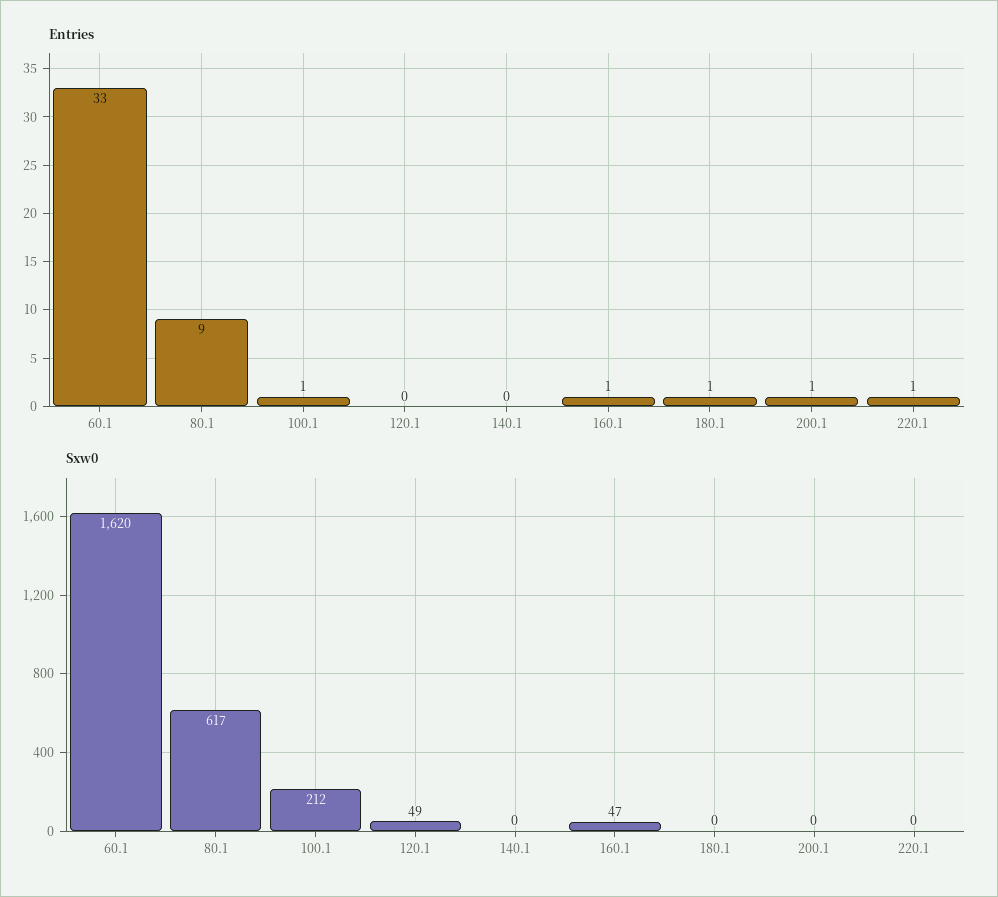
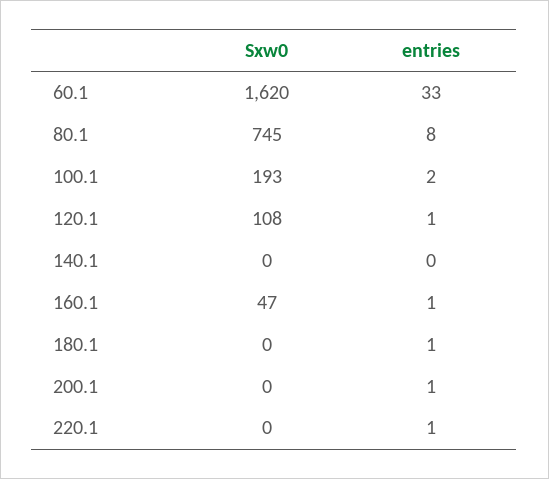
Entries, 80.1: 9 -> 8
Entries, 100.1: 1 -> 2
Entries, 120.1: 0 -> 1
Sxw0, 80.1: 617 -> 745
Sxw0, 100.1: 212 -> 193
Sxw0, 120.1: 49 -> 108

